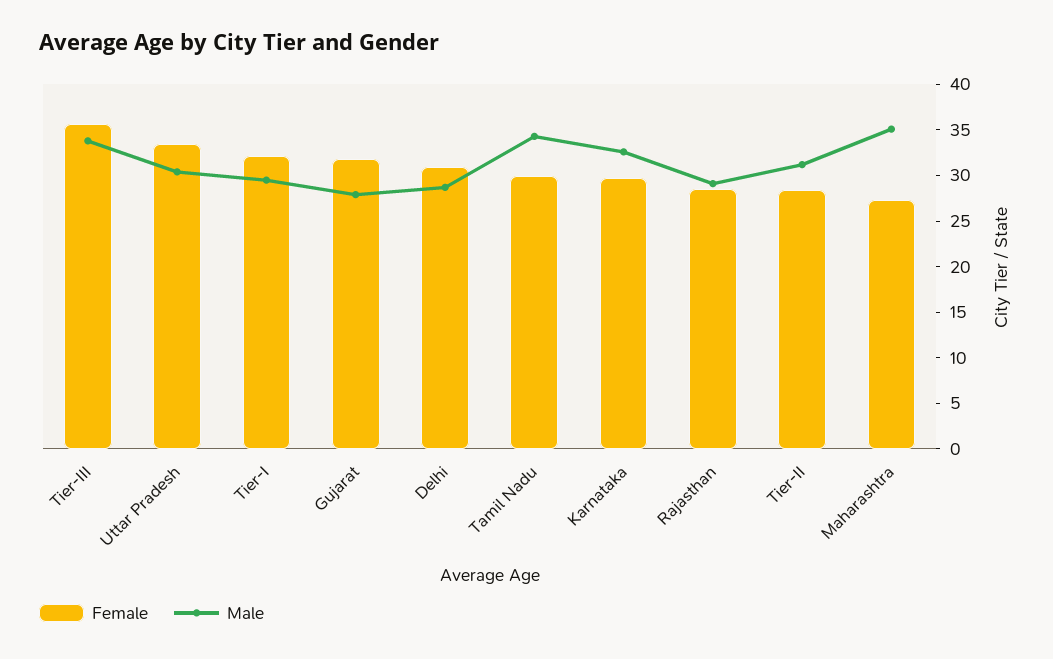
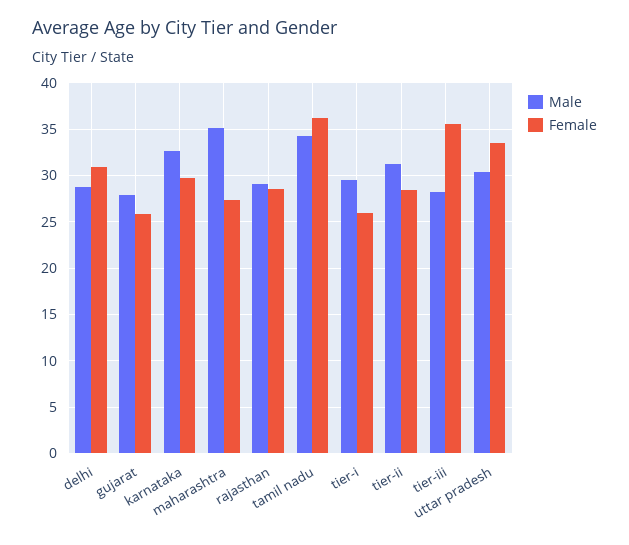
Male, Tier-III: 34 -> 28
Female, Tier-I: 32 -> 26
Female, Gujarat: 32 -> 26
Female, Tamil Nadu: 30 -> 36

